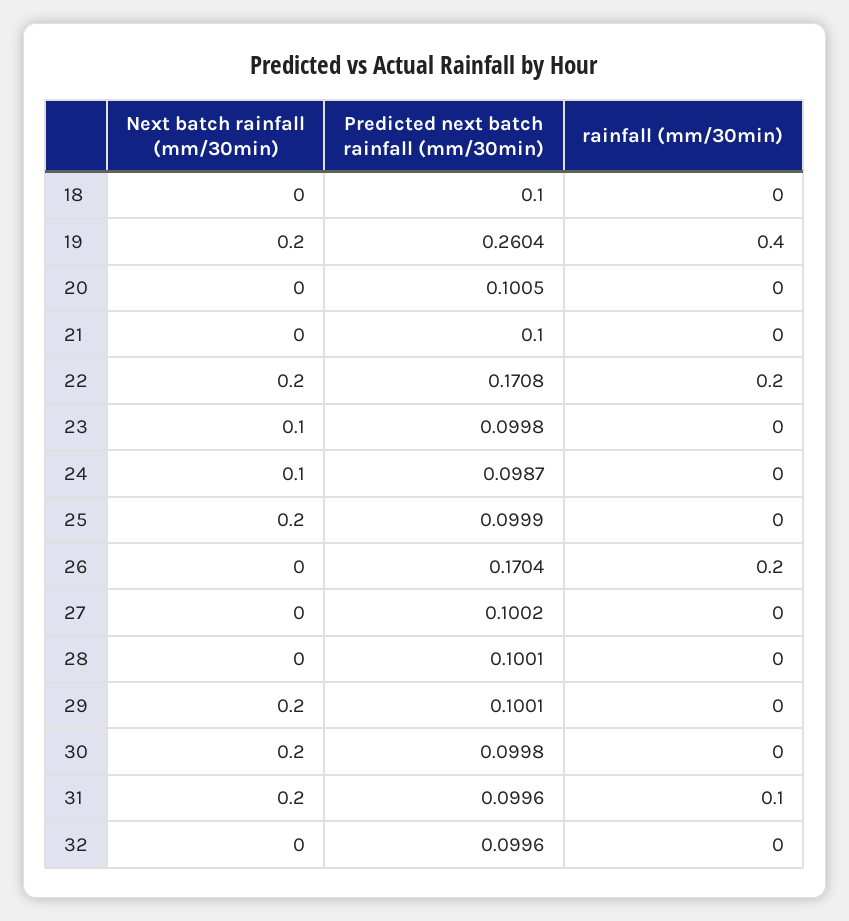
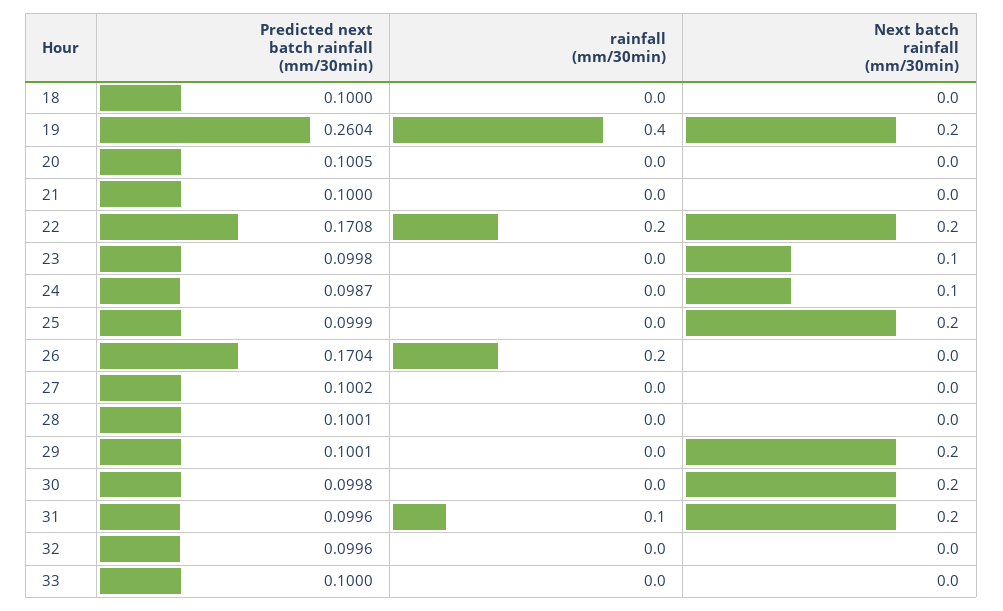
Predicted next batch rainfall (mm/30min), 33: none -> 0.1
rainfall (mm/30min), 33: none -> 0
Next batch rainfall (mm/30min), 33: none -> 0

